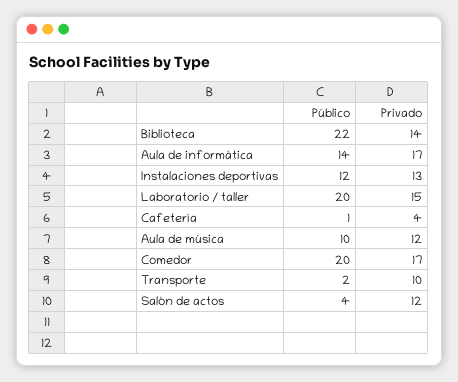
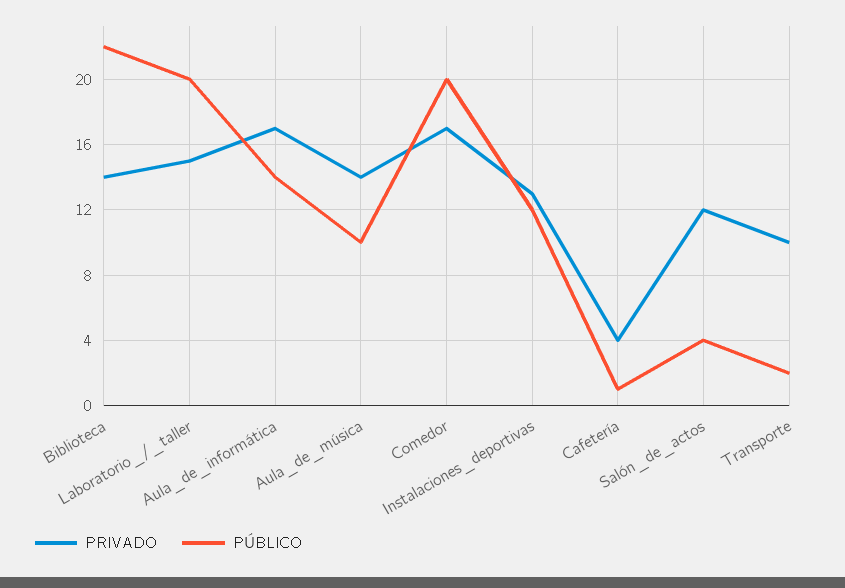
Privado, Aula de música: 12 -> 14

